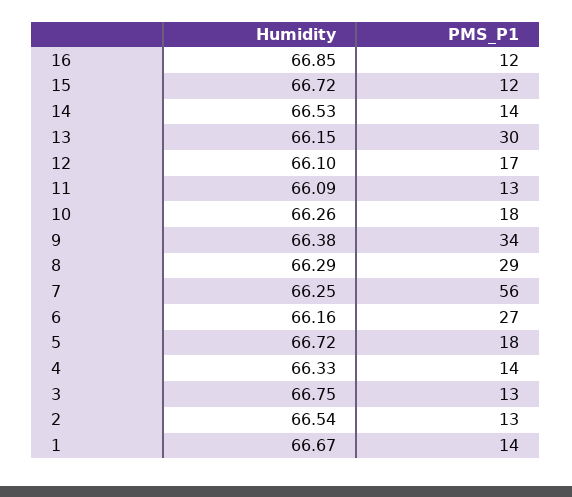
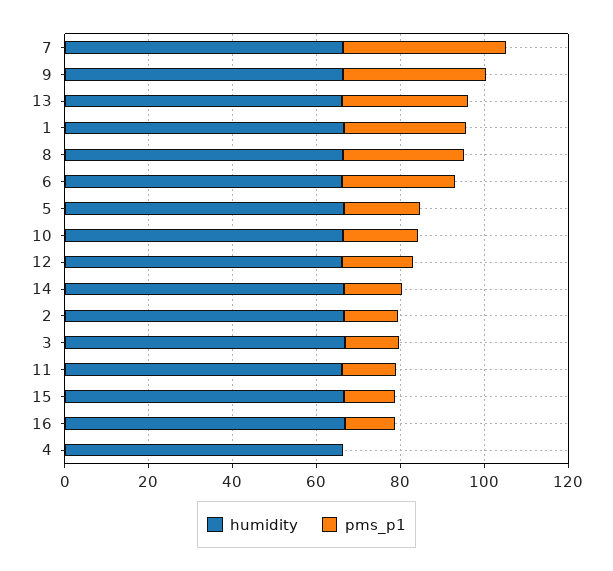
PMS_P1, 7: 56 -> 40
PMS_P1, 4: 14 -> 0
PMS_P1, 1: 14 -> 30

